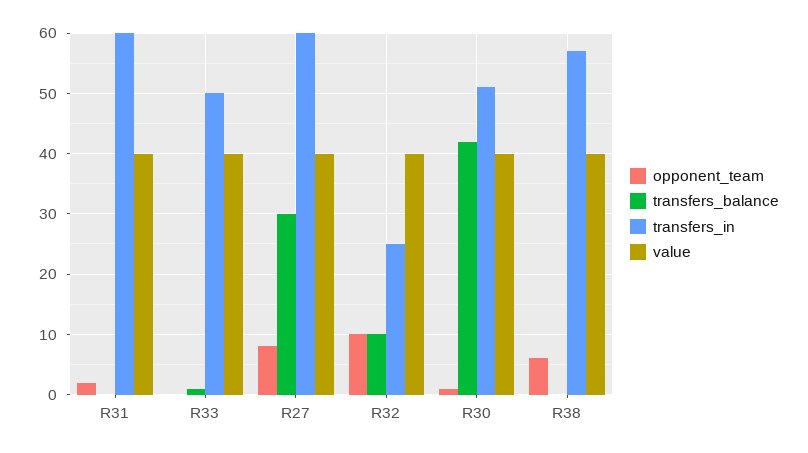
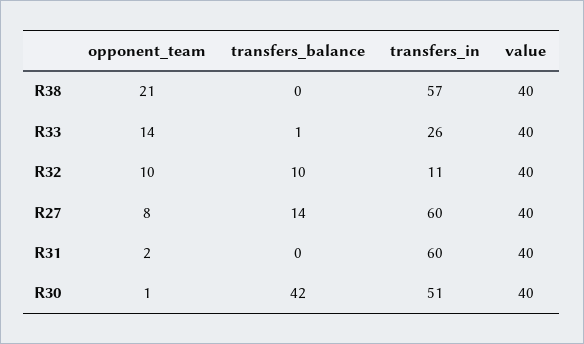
opponent_team, R33: 0 -> 14
transfers_in, R33: 50 -> 26
transfers_balance, R27: 30 -> 14
transfers_in, R32: 25 -> 11
opponent_team, R38: 6 -> 21

